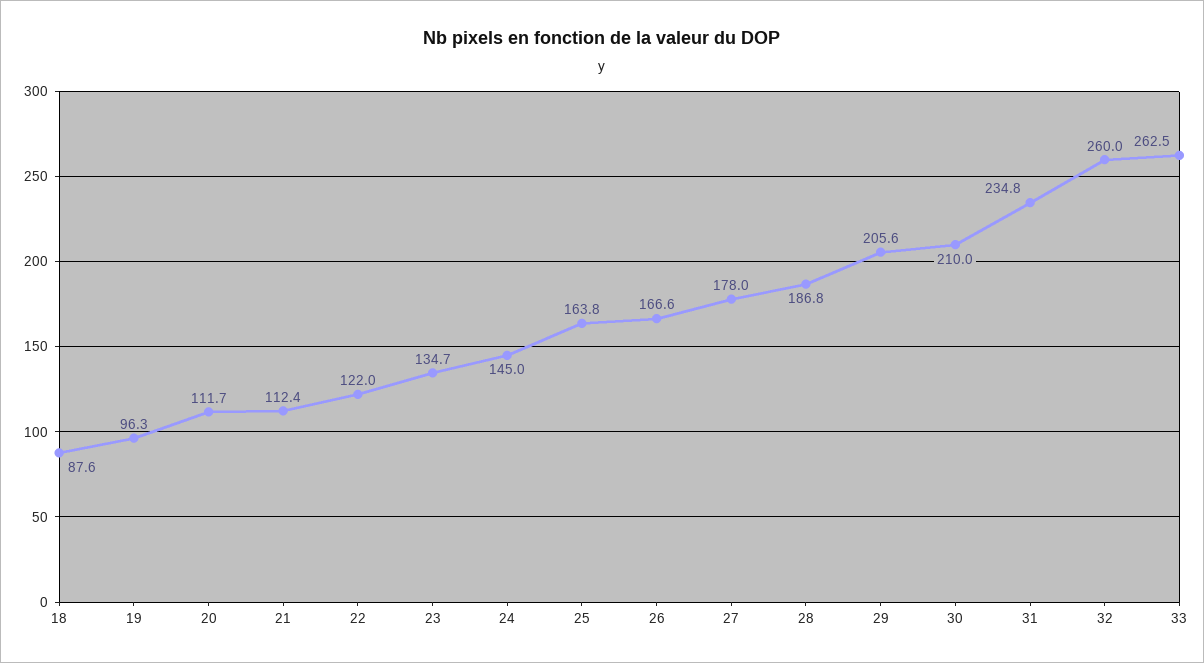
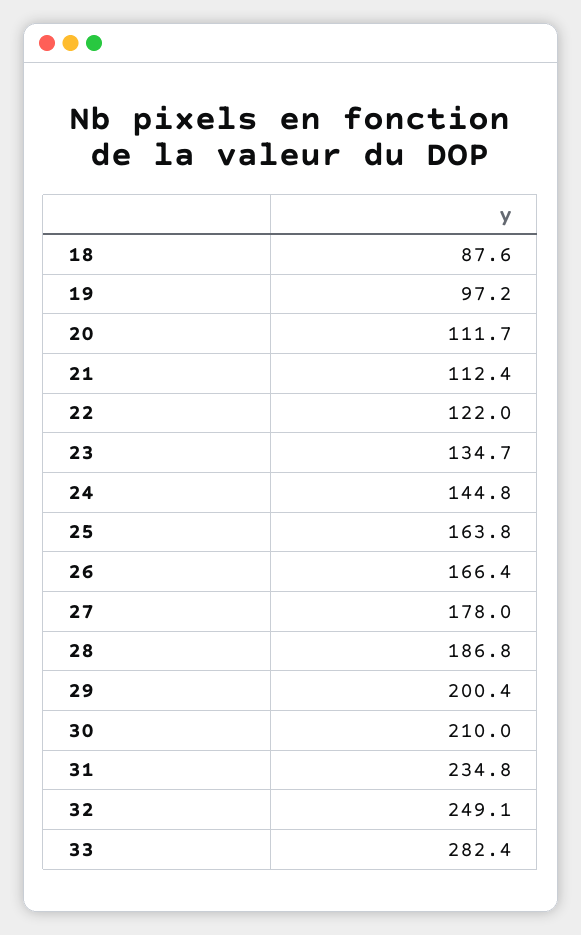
19: 96.3 -> 97.2
24: 145 -> 144.8
26: 166.6 -> 166.4
29: 205.6 -> 200.4
32: 260 -> 249.1
33: 262.5 -> 282.4

